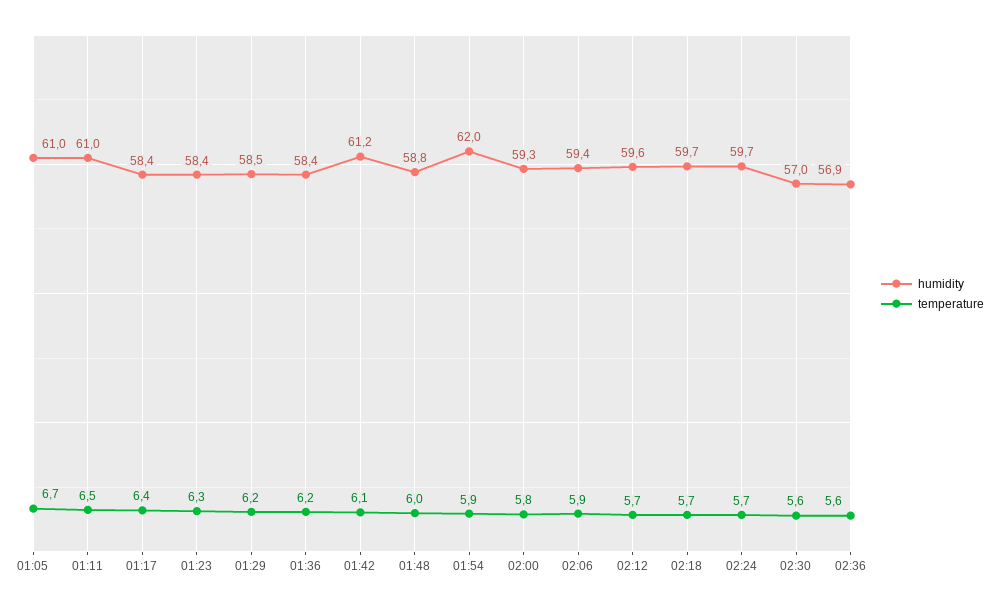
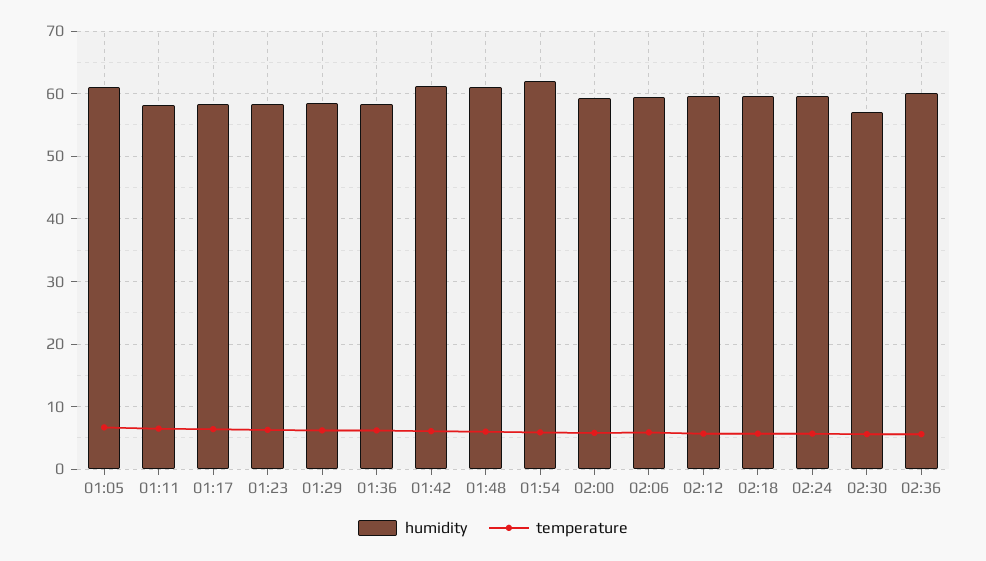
humidity, 01:11: 61 -> 58
humidity, 01:48: 58.8 -> 61
humidity, 02:36: 56.9 -> 60

